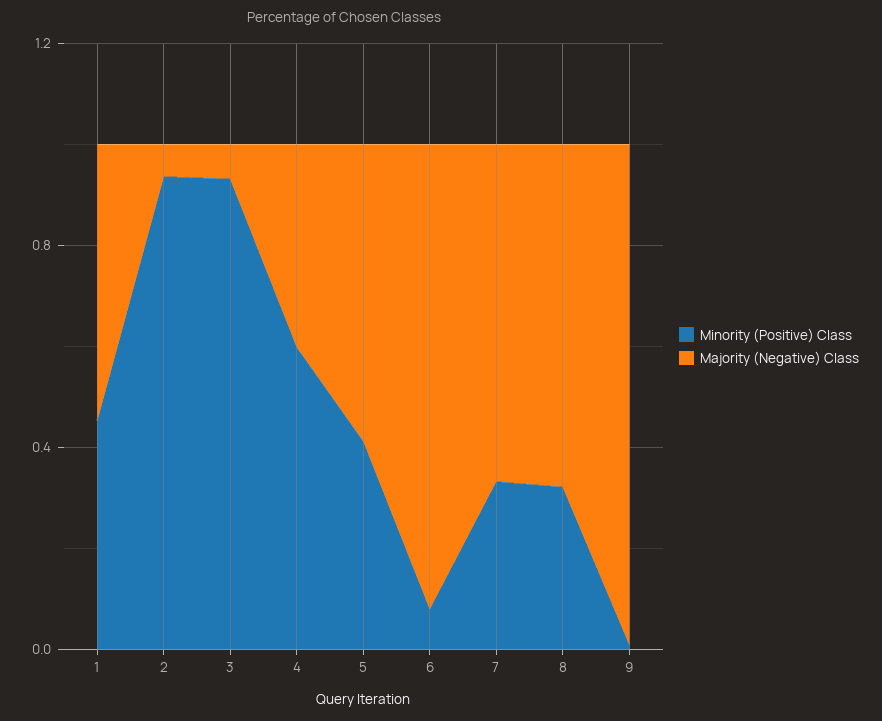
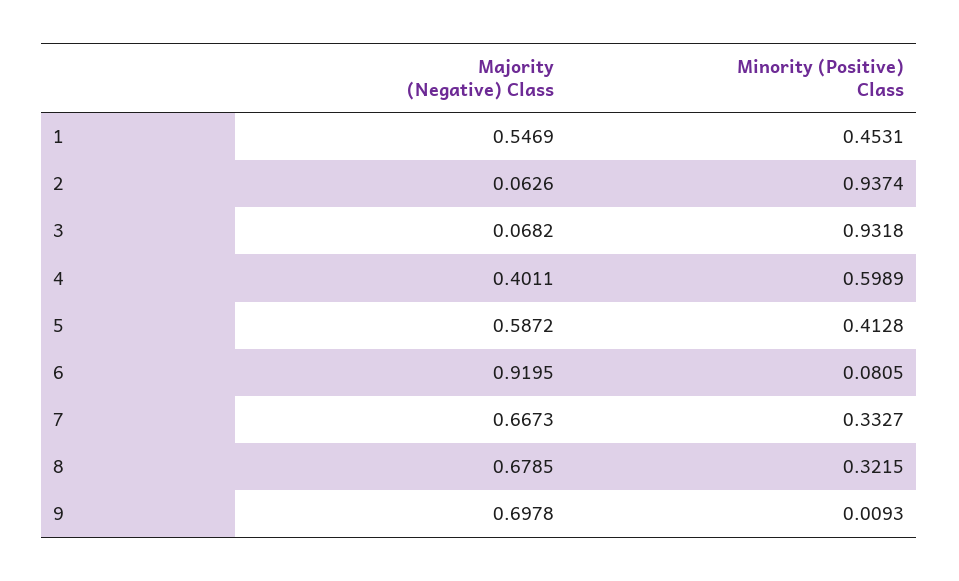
Majority (Negative) Class, 9: 1 -> 0.6978

